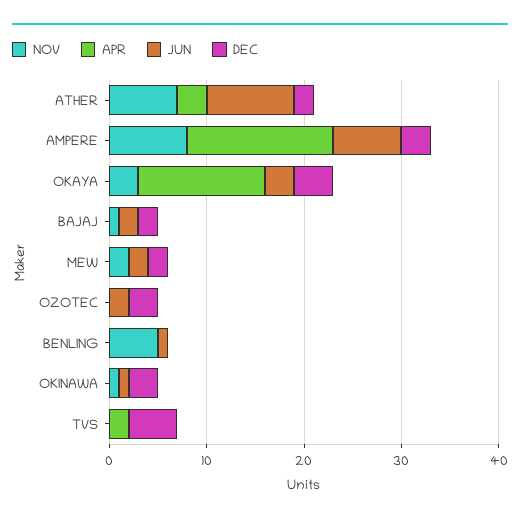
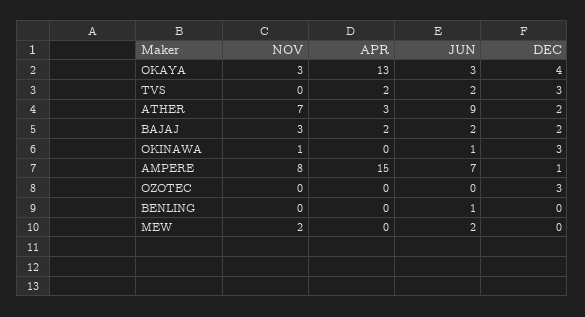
DEC, AMPERE: 3 -> 1
NOV, BAJAJ: 1 -> 3
APR, BAJAJ: 0 -> 2
DEC, MEW: 2 -> 0
JUN, OZOTEC: 2 -> 0
NOV, BENLING: 5 -> 0
JUN, TVS: 0 -> 2
DEC, TVS: 5 -> 3

